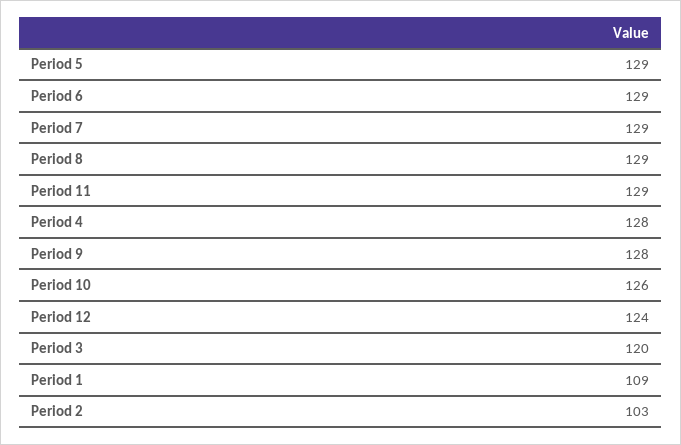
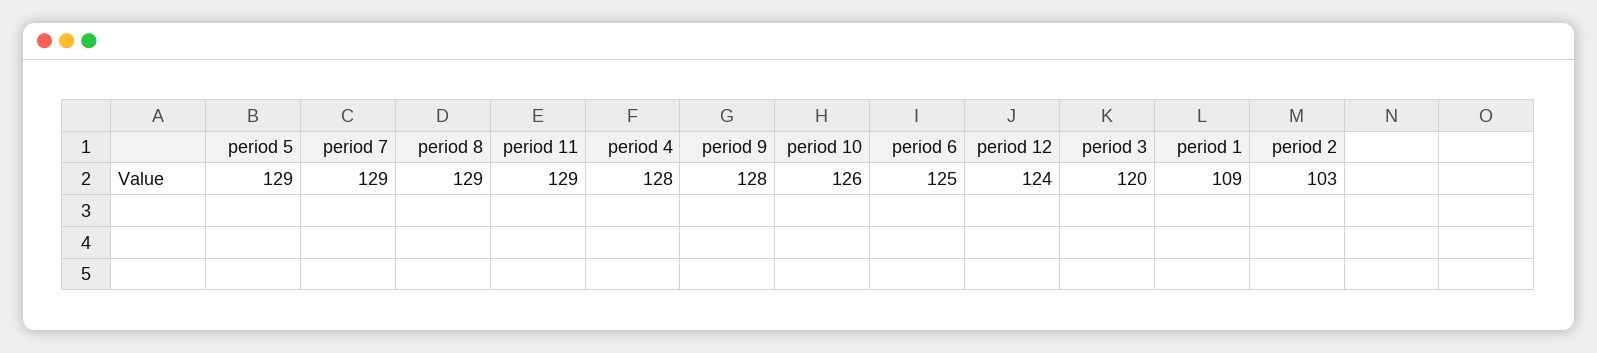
Period 6: 129 -> 125

